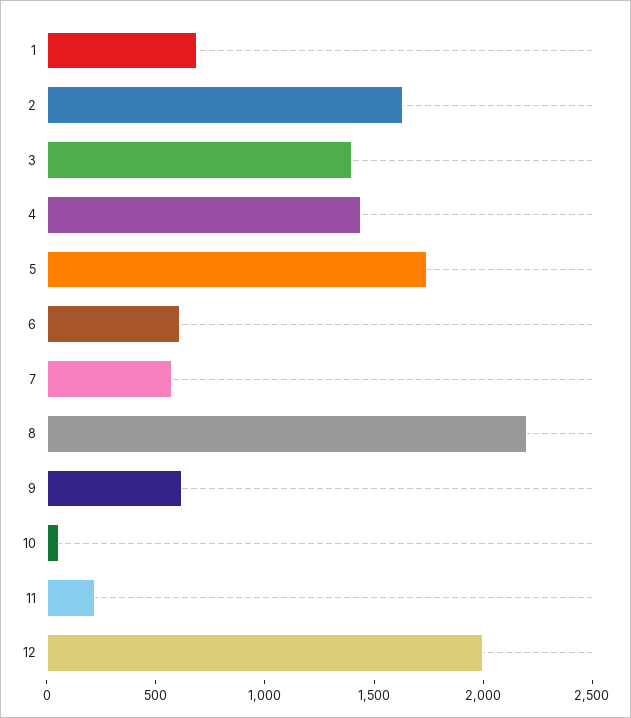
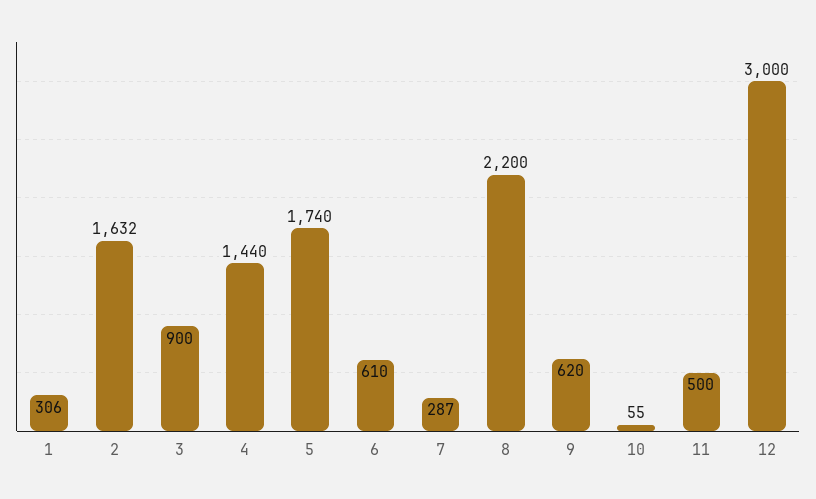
1: 700 -> 306
3: 1400 -> 900
7: 600 -> 287
11: 200 -> 500
12: 2000 -> 3000

